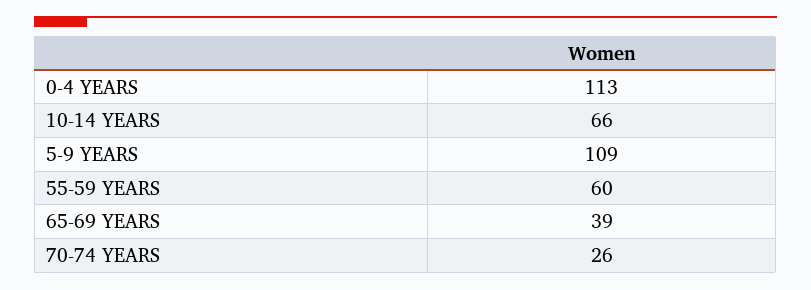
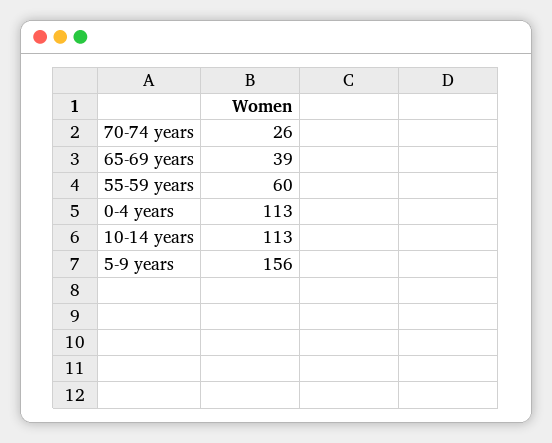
10-14 YEARS: 66 -> 113
5-9 YEARS: 109 -> 156

